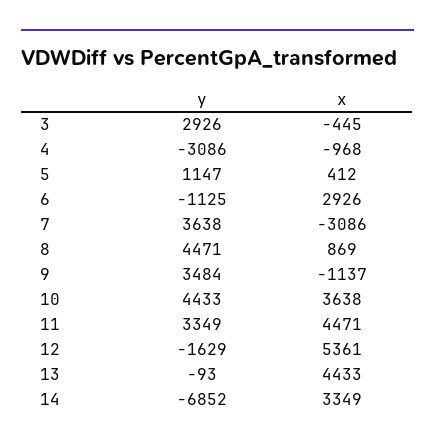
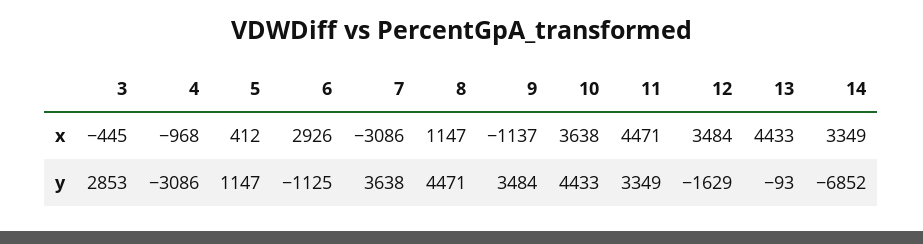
y, 3: 2926 -> 2853
x, 8: 869 -> 1147
x, 12: 5361 -> 3484

